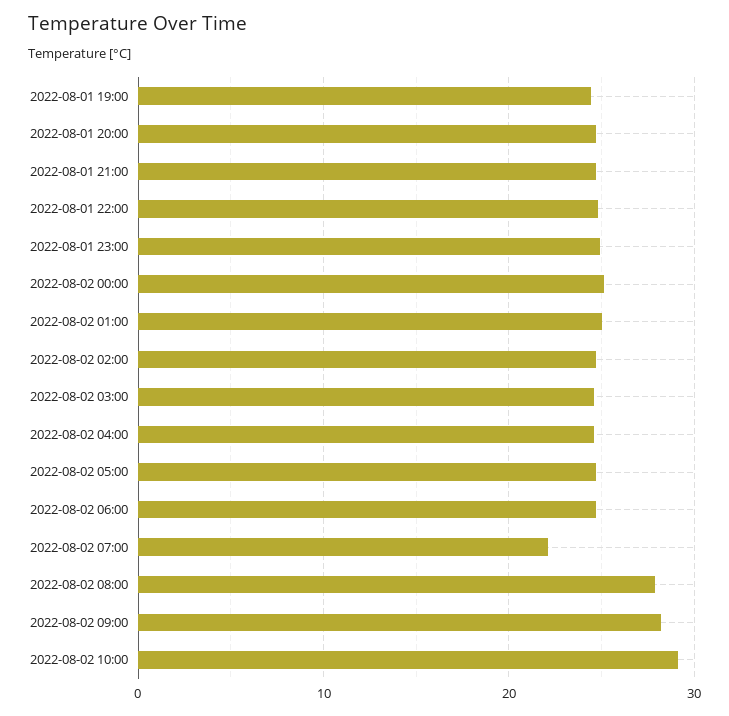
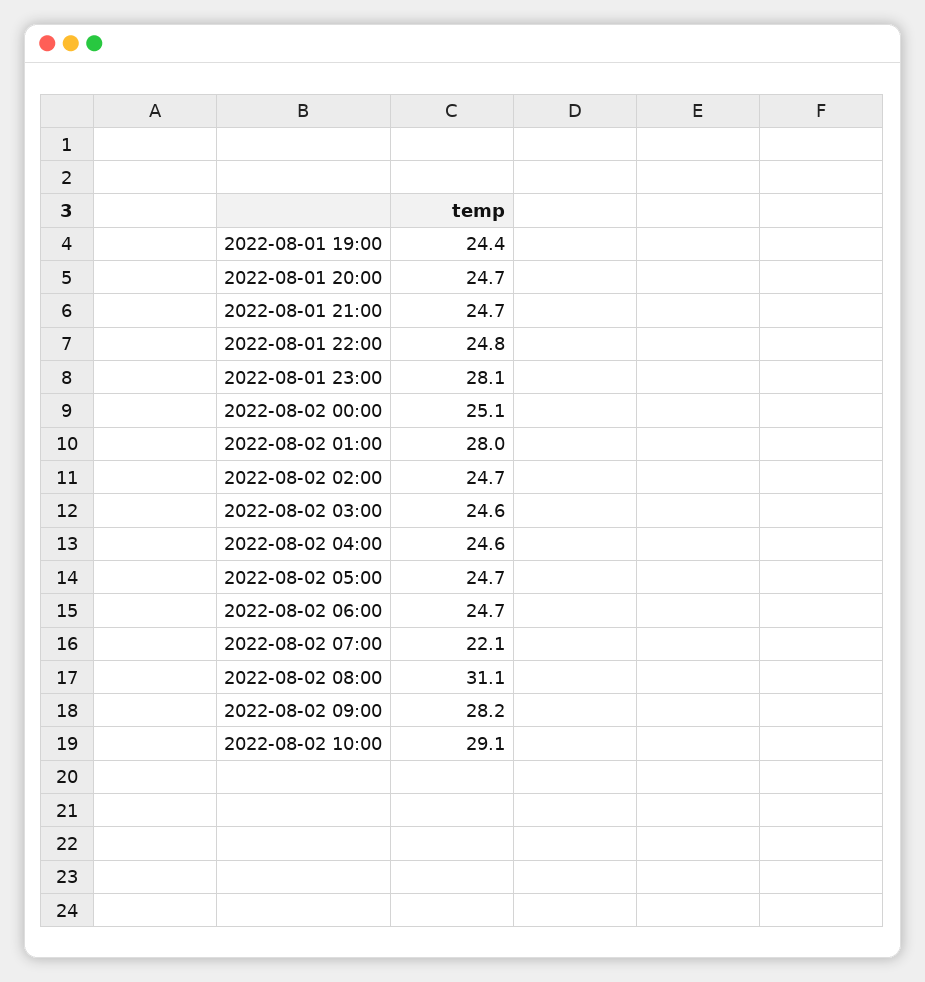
2022-08-01 23:00: 25 -> 28.1
2022-08-02 01:00: 25 -> 28
2022-08-02 08:00: 28 -> 31.1

